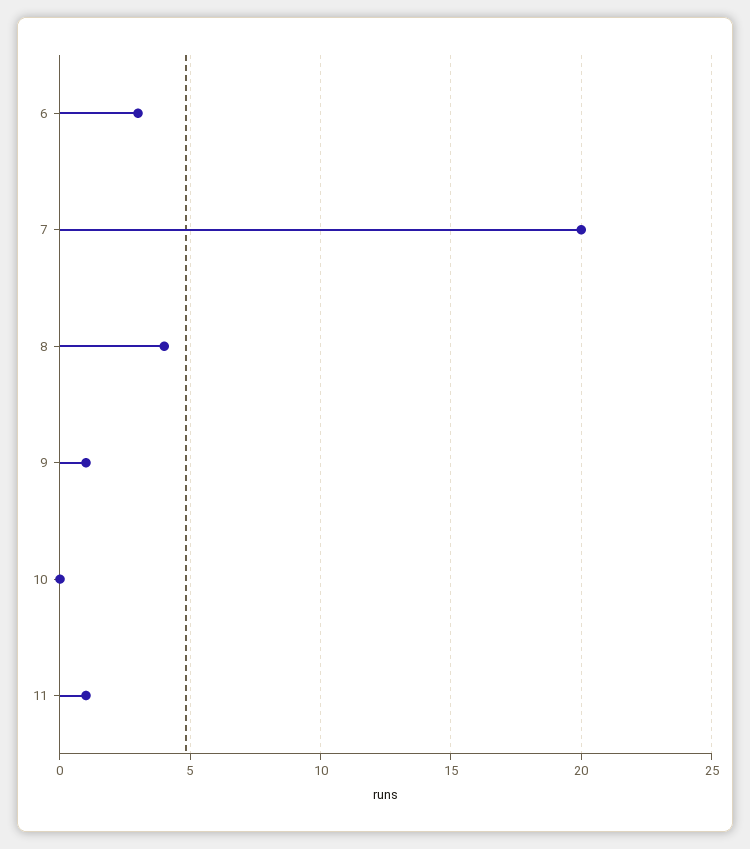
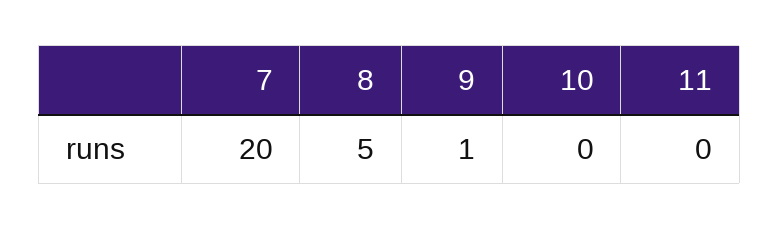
6: 3 -> none
8: 4 -> 5
11: 1 -> 0

